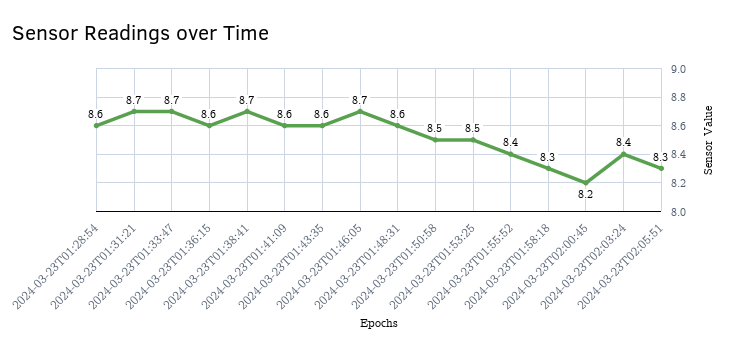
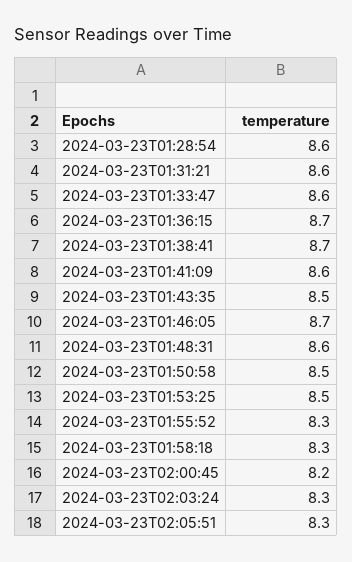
2024-03-23T01:31:21: 8.7 -> 8.6
2024-03-23T01:33:47: 8.7 -> 8.6
2024-03-23T01:36:15: 8.6 -> 8.7
2024-03-23T01:43:35: 8.6 -> 8.5
2024-03-23T01:55:52: 8.4 -> 8.3
2024-03-23T02:03:24: 8.4 -> 8.3

